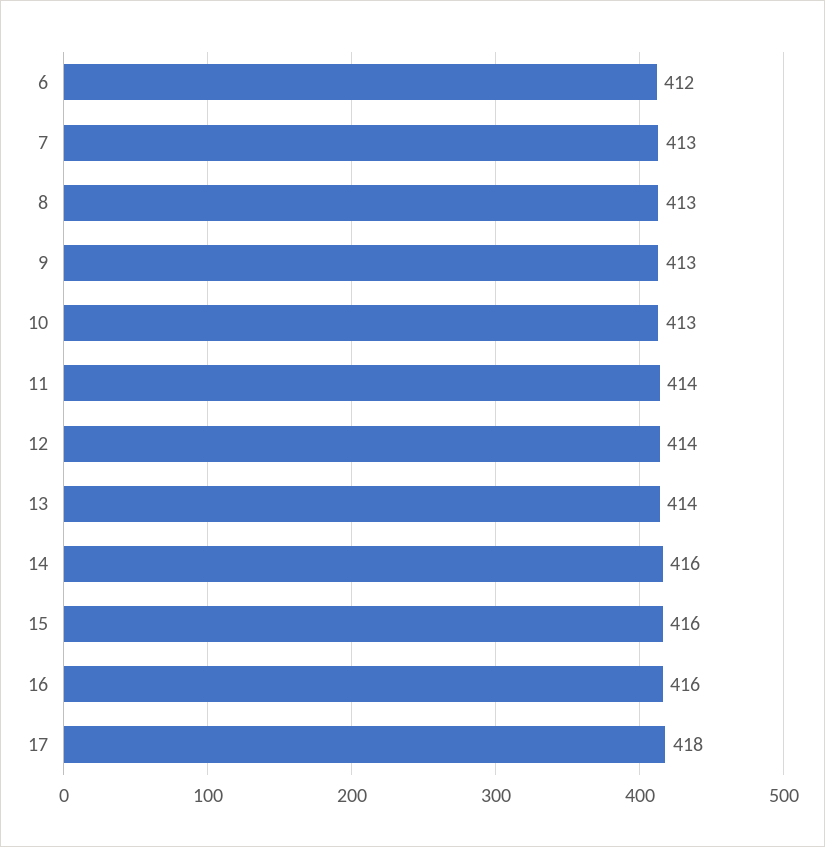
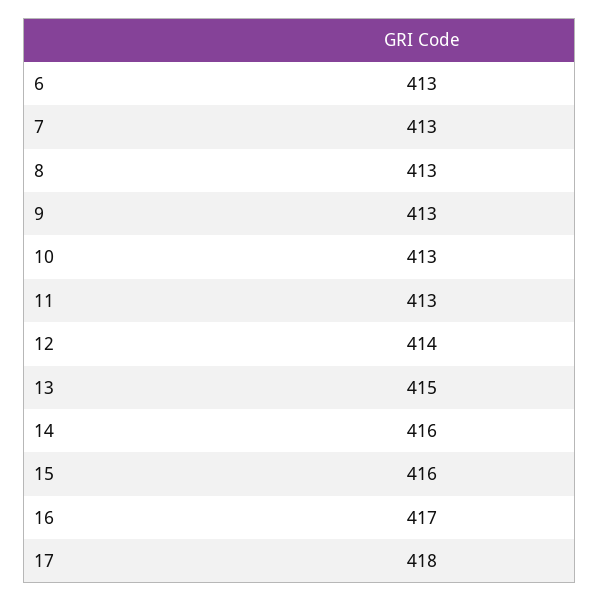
6: 412 -> 413
11: 414 -> 413
13: 414 -> 415
16: 416 -> 417

